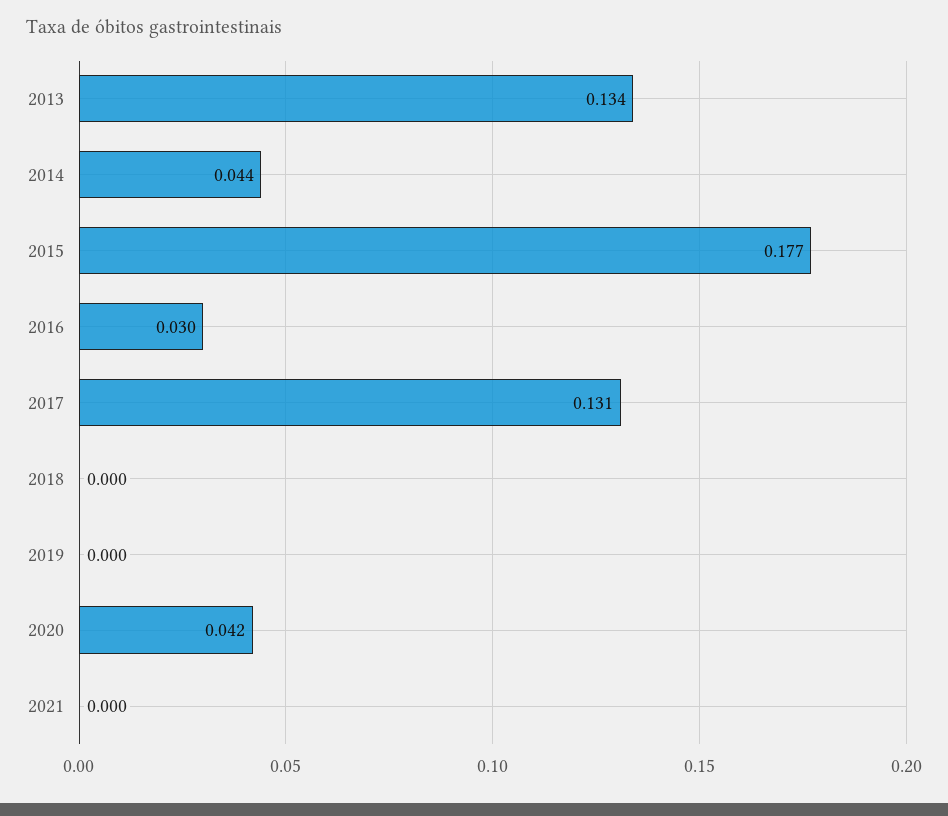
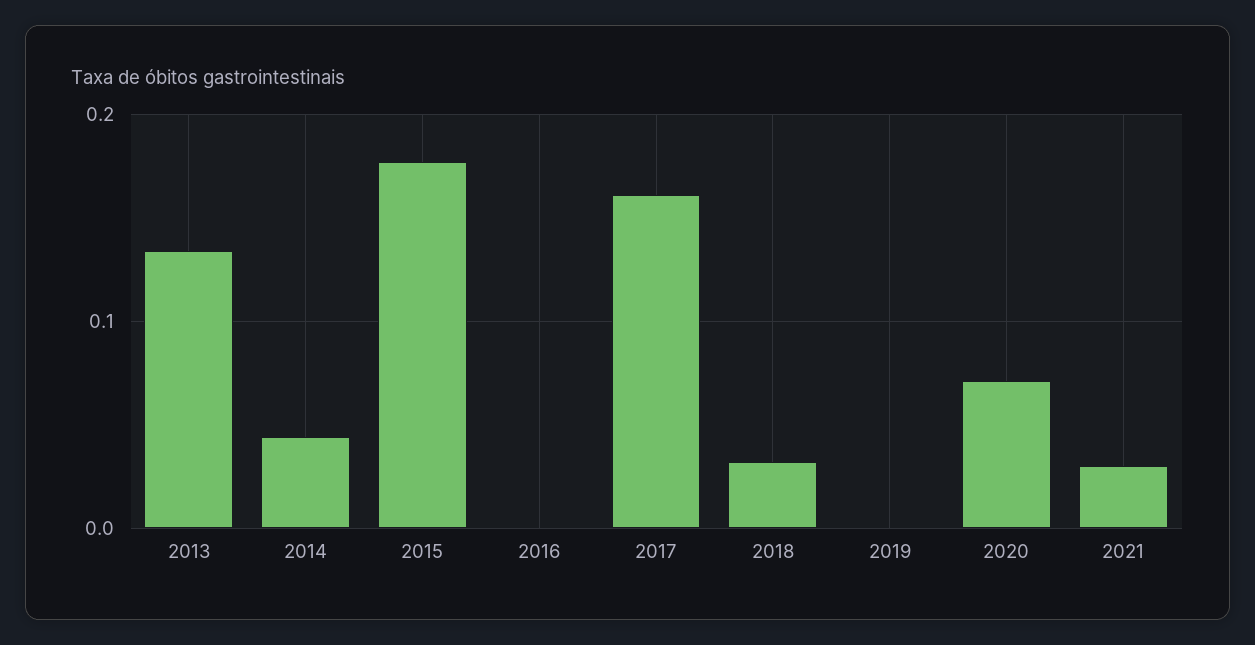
2016: 0.03 -> 0
2017: 0.131 -> 0.16
2018: 0 -> 0.03
2020: 0.042 -> 0.07
2021: 0 -> 0.03

